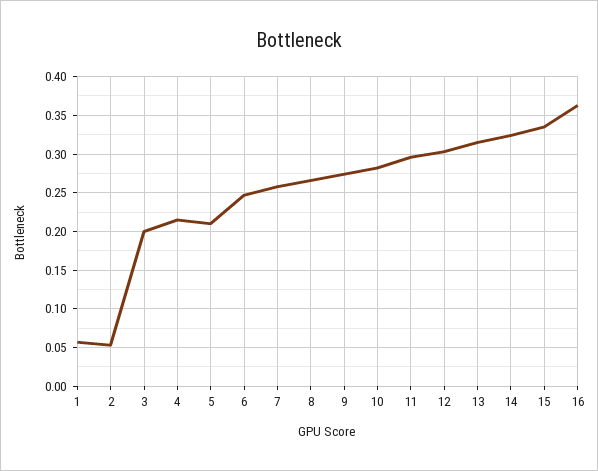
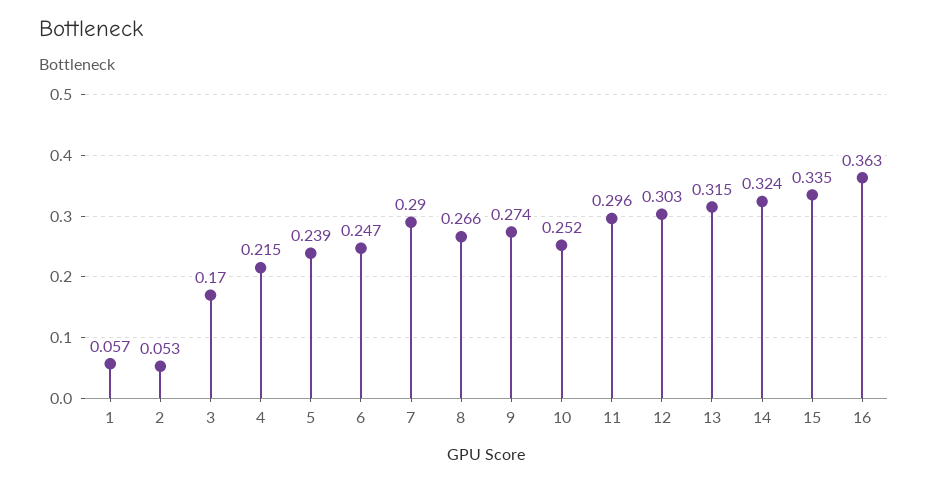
3: 0.2 -> 0.17
5: 0.21 -> 0.239
7: 0.26 -> 0.29
10: 0.28 -> 0.252

